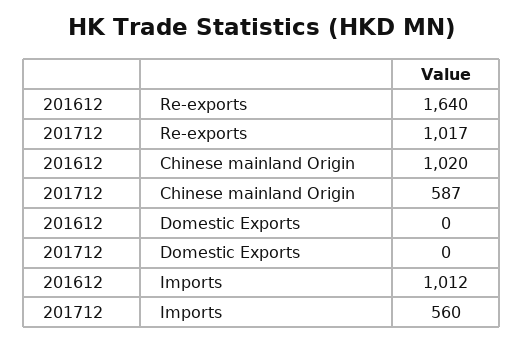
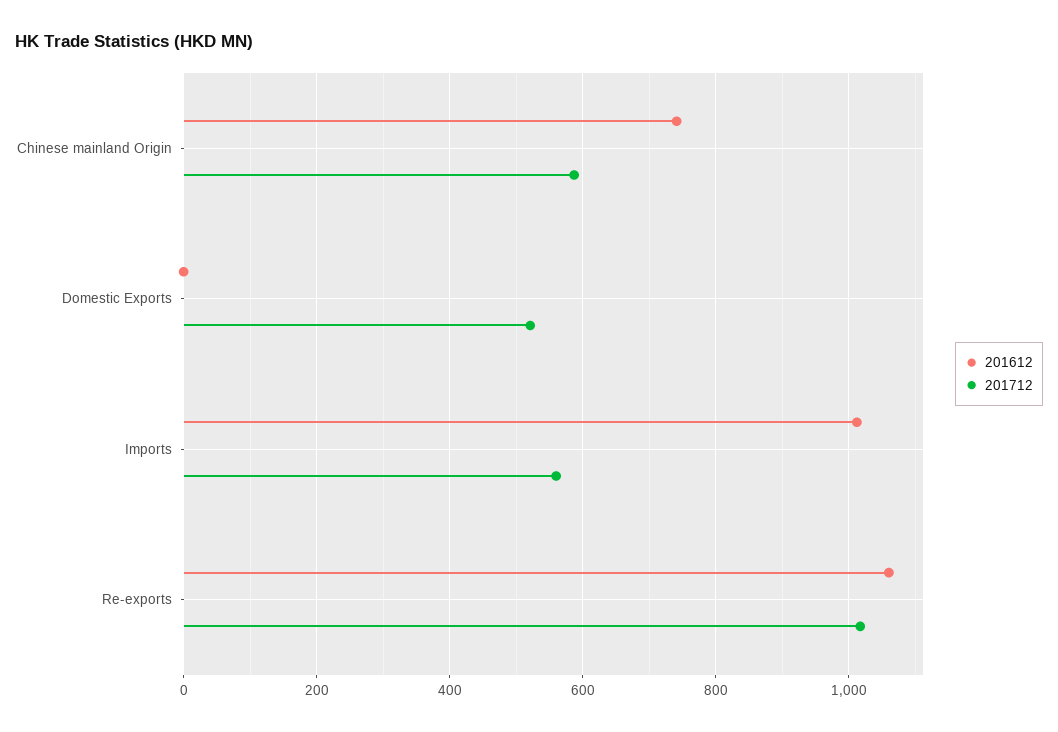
201612, Re-exports: 1640 -> 1060
201612, Chinese mainland Origin: 1020 -> 740
201712, Domestic Exports: 0 -> 520

